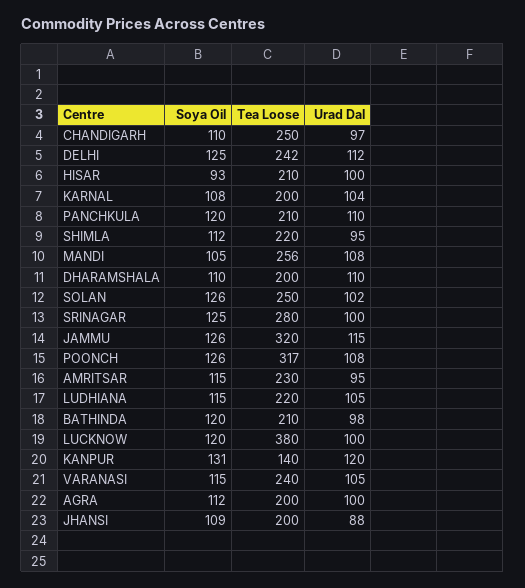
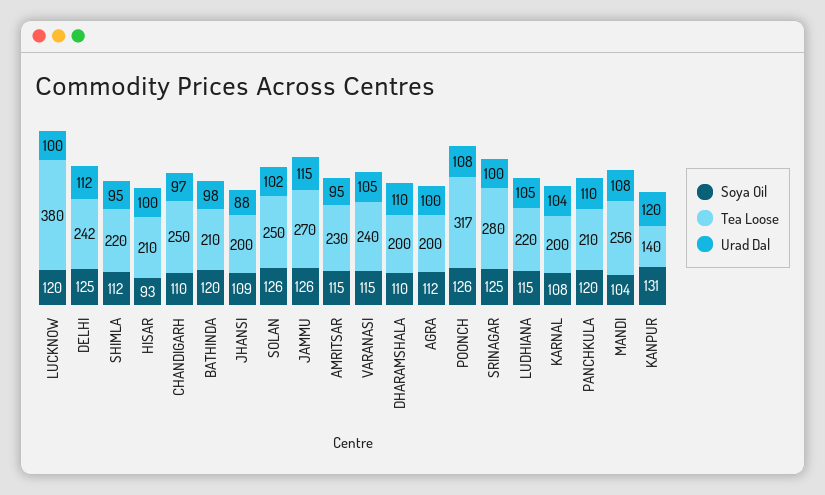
Soya Oil, MANDI: 105 -> 104
Tea Loose, JAMMU: 320 -> 270

